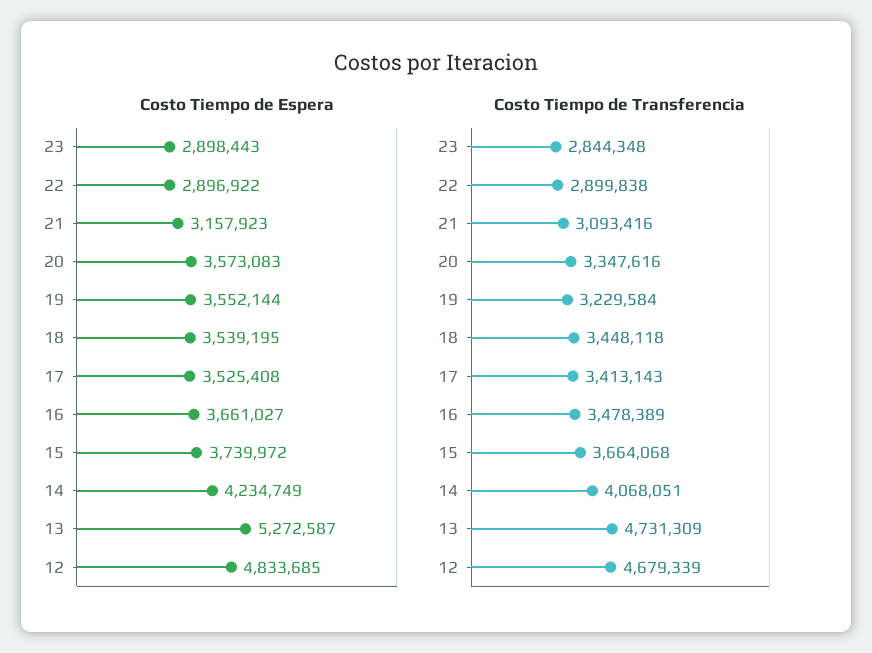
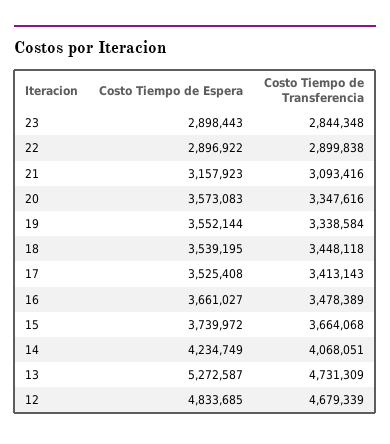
Costo Tiempo de Transferencia, 19: 3229584 -> 3338584

